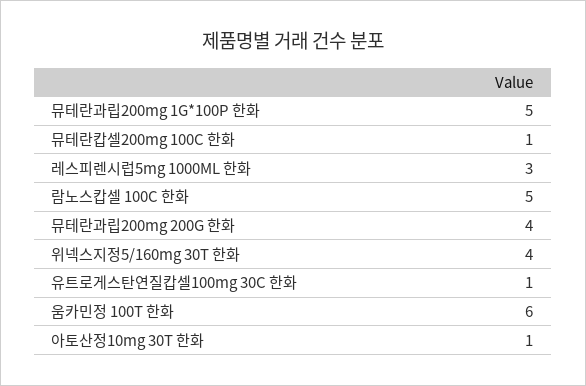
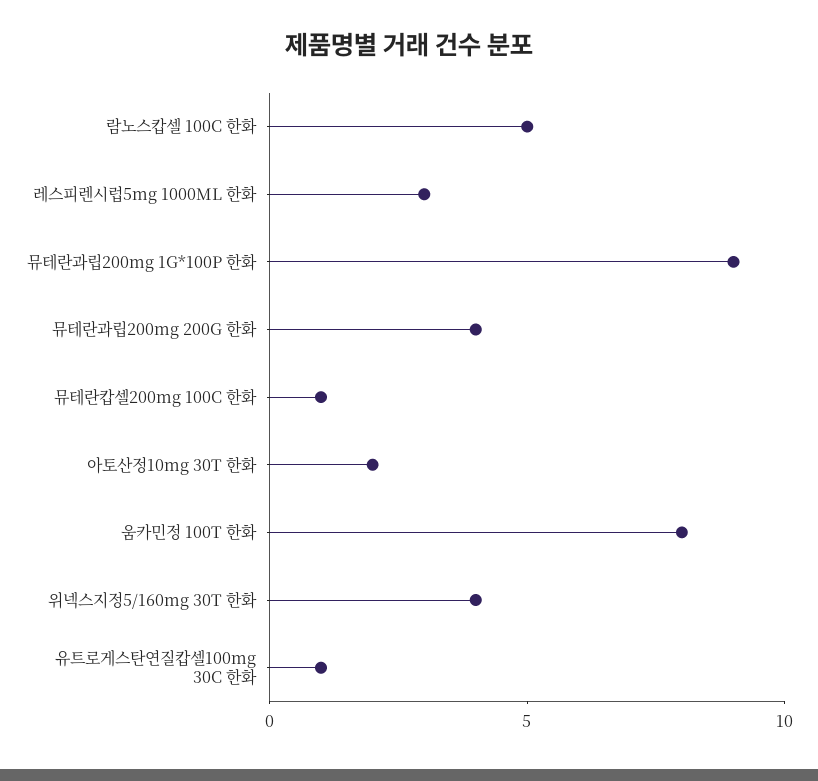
뮤테란과립200mg 1G*100P 한화: 5 -> 9
움카민정 100T 한화: 6 -> 8
아토산정10mg 30T 한화: 1 -> 2

